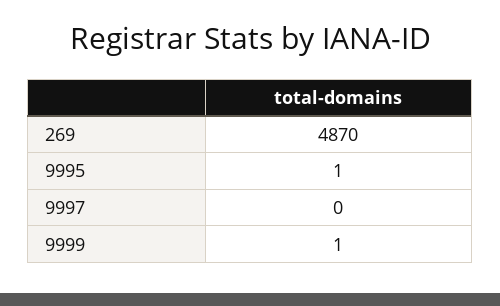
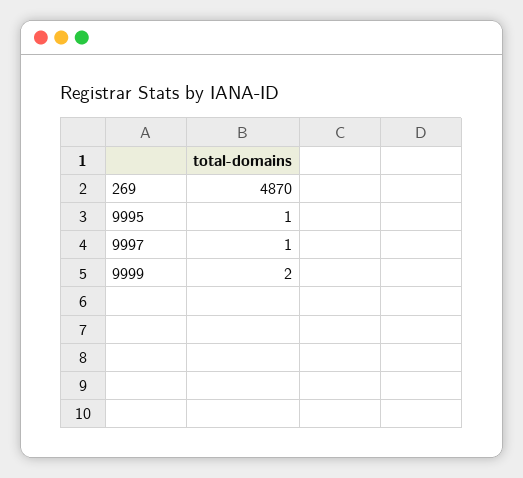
9997: 0 -> 1
9999: 1 -> 2

